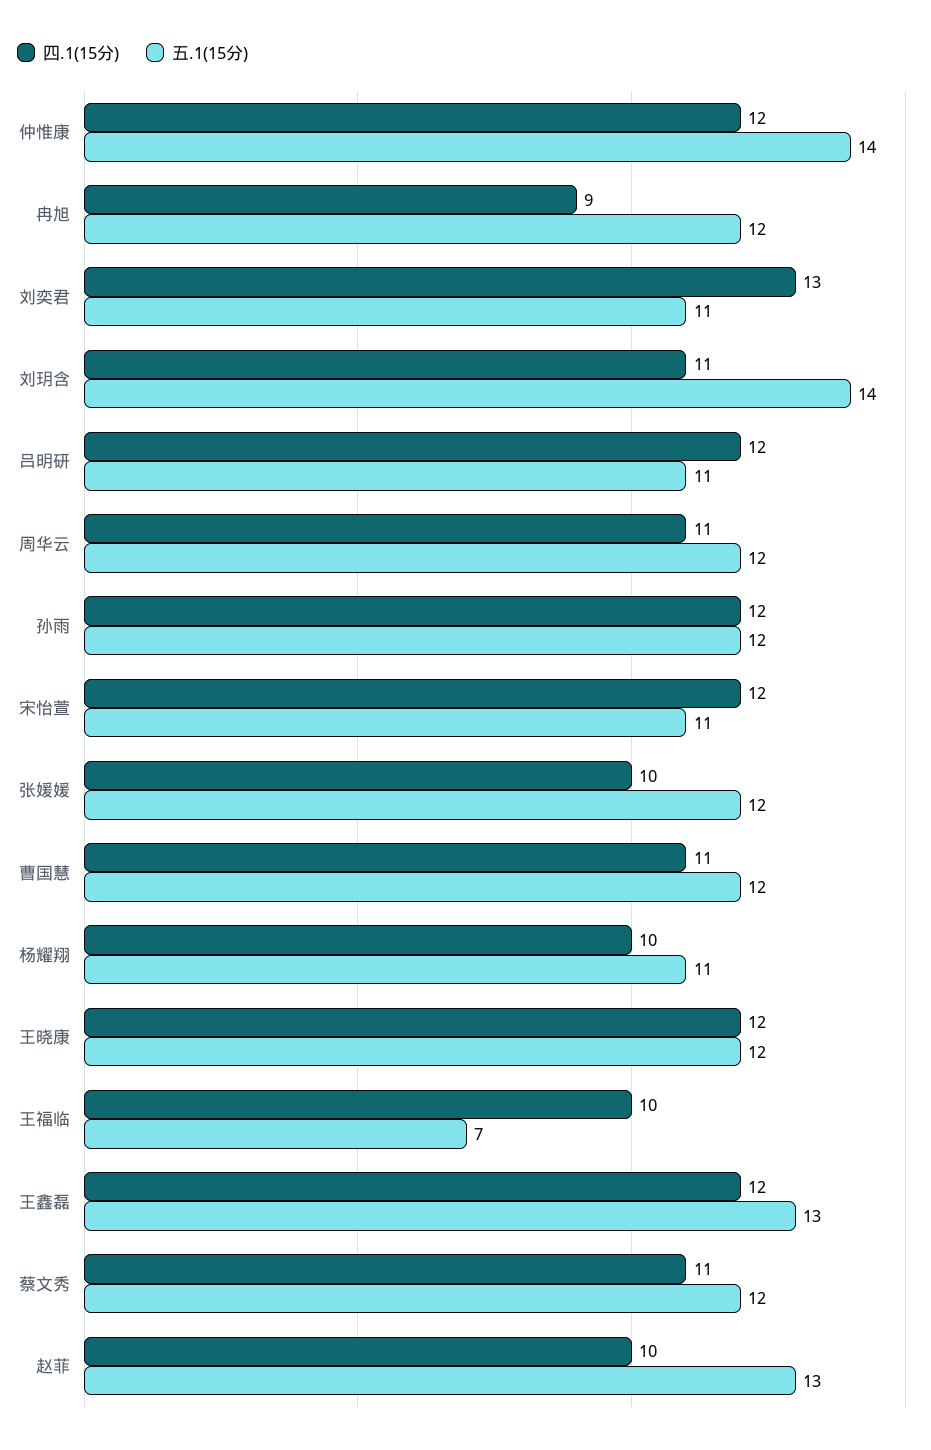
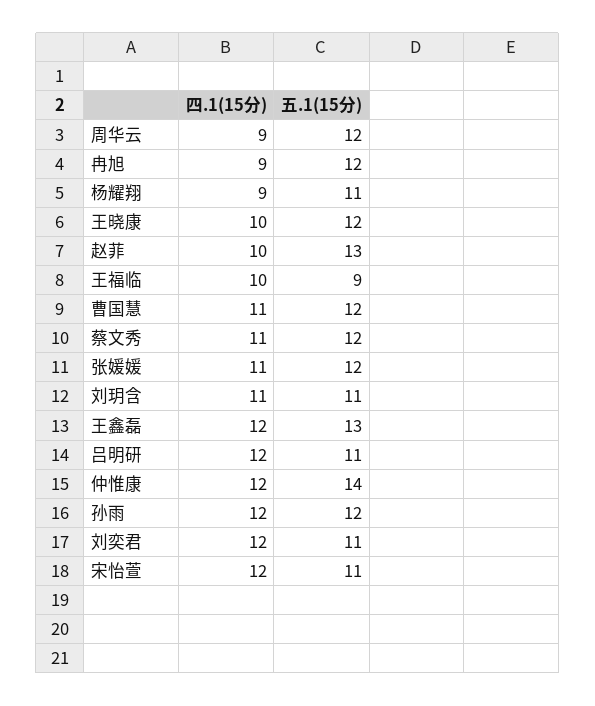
四.1(15分), 刘奕君: 13 -> 12
五.1(15分), 刘玥含: 14 -> 11
四.1(15分), 周华云: 11 -> 9
四.1(15分), 张媛媛: 10 -> 11
四.1(15分), 杨耀翔: 10 -> 9
四.1(15分), 王晓康: 12 -> 10
五.1(15分), 王福临: 7 -> 9

